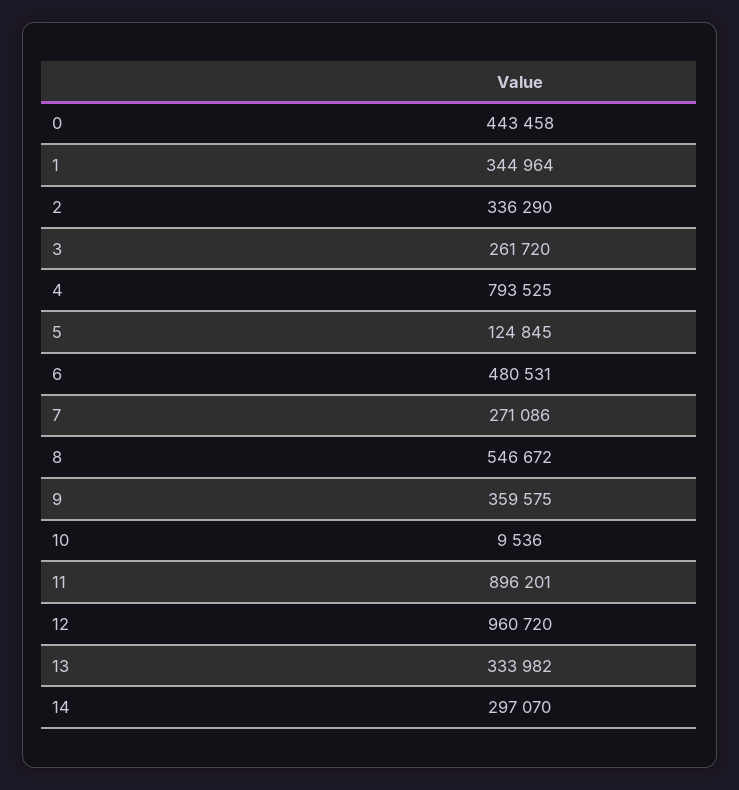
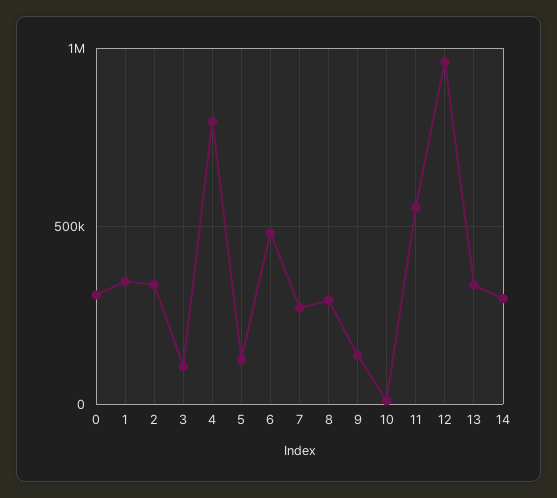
0: 443458 -> 300000
3: 261720 -> 100000
8: 546672 -> 300000
9: 359575 -> 150000
11: 896201 -> 550000

